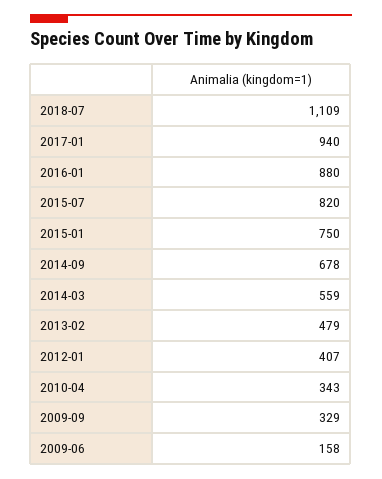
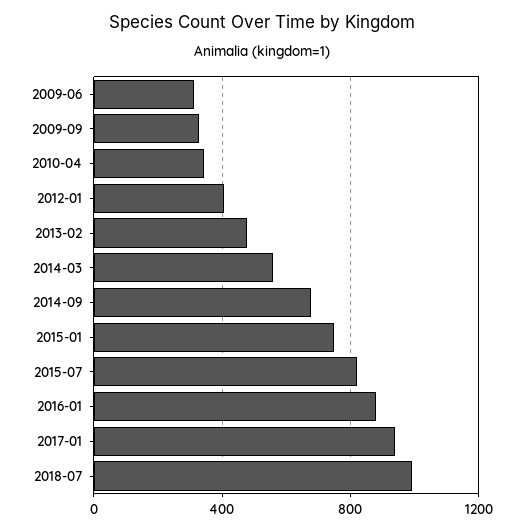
2018-07: 1109 -> 1000
2009-06: 158 -> 300

